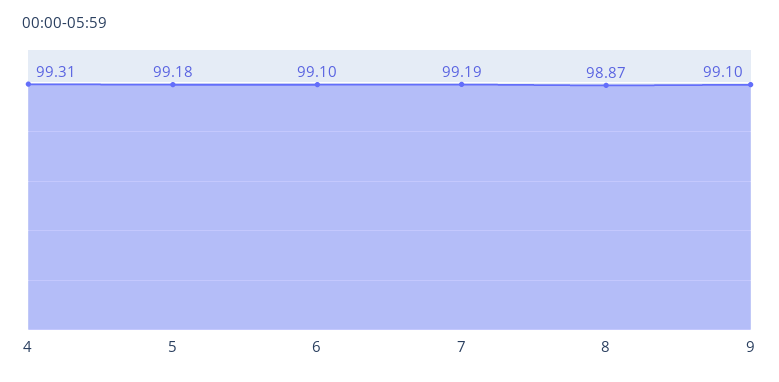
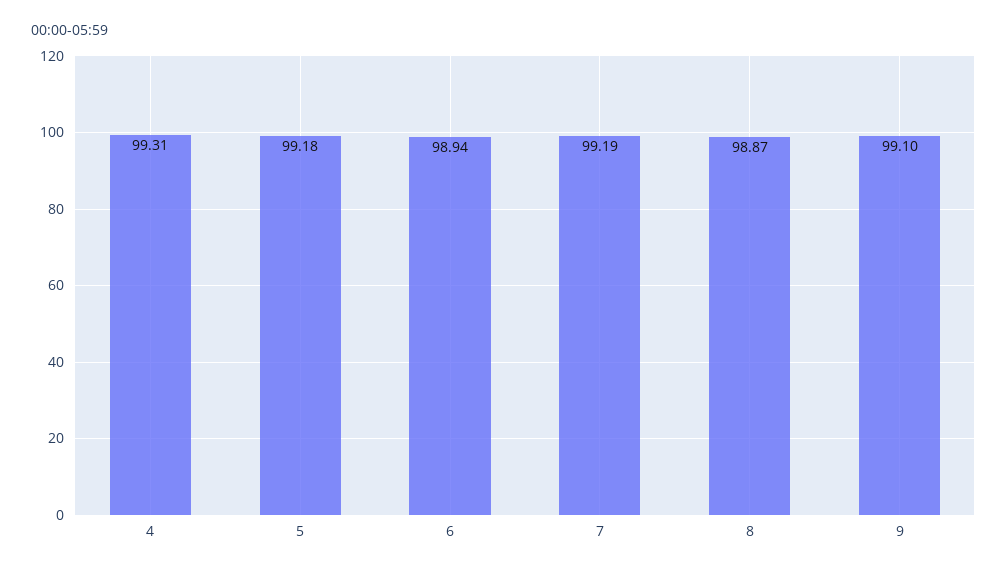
6: 99.1 -> 98.94

